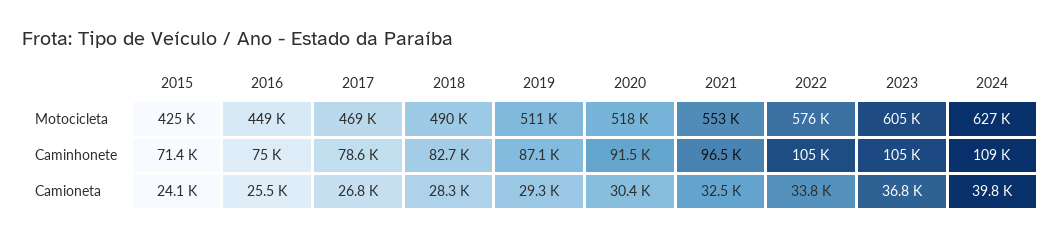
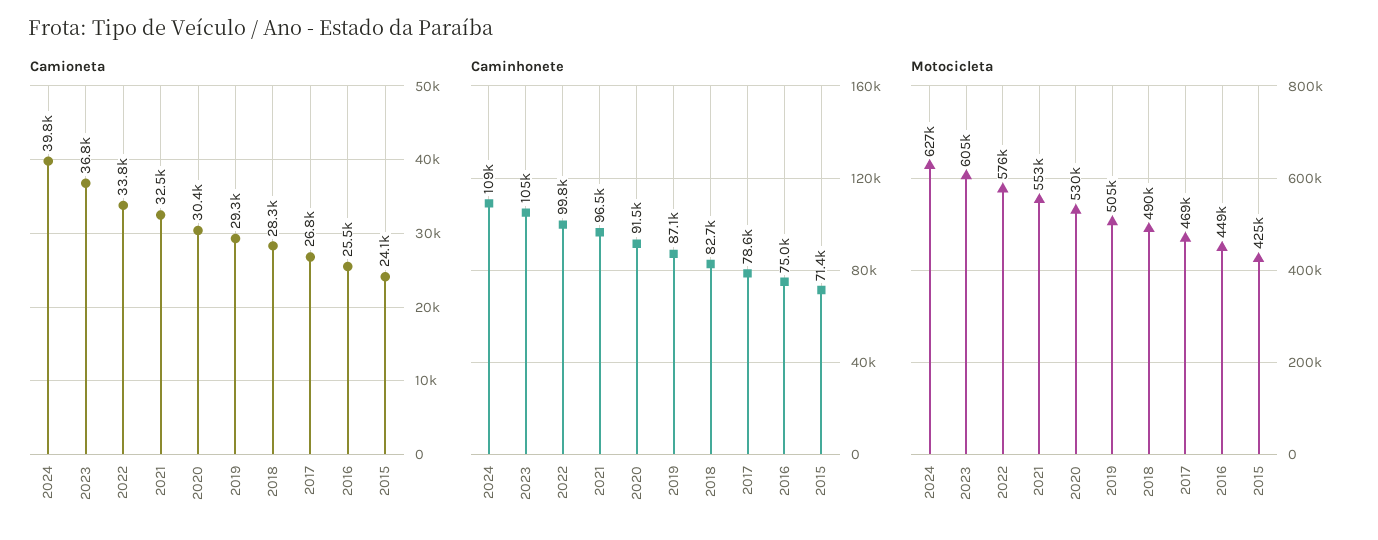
Motocicleta, 2019: 511000 -> 505000
Motocicleta, 2020: 518000 -> 530000
Caminhonete, 2022: 105000 -> 99800

